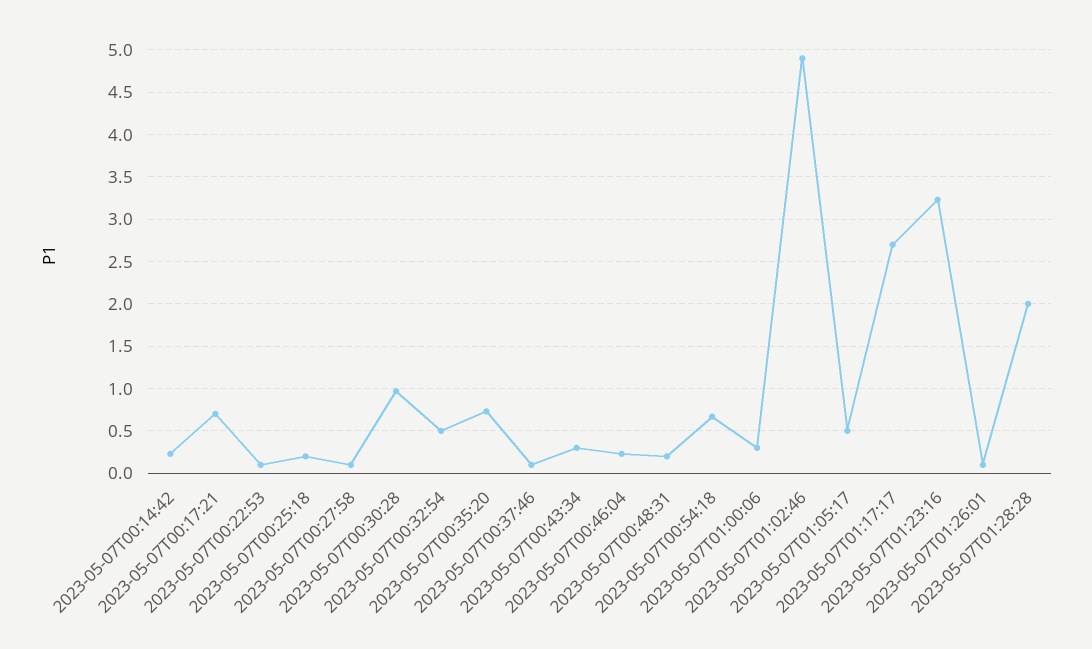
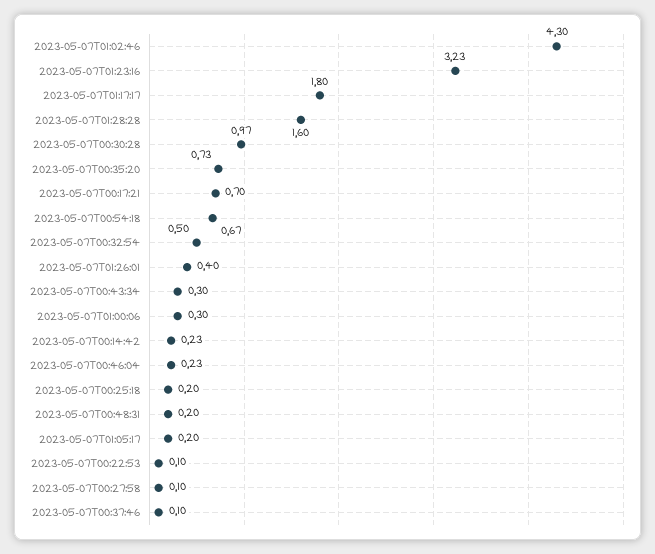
2023-05-07T01:02:46: 4.9 -> 4.3
2023-05-07T01:05:17: 0.5 -> 0.2
2023-05-07T01:17:17: 2.7 -> 1.8
2023-05-07T01:26:01: 0.1 -> 0.4
2023-05-07T01:28:28: 2 -> 1.6

